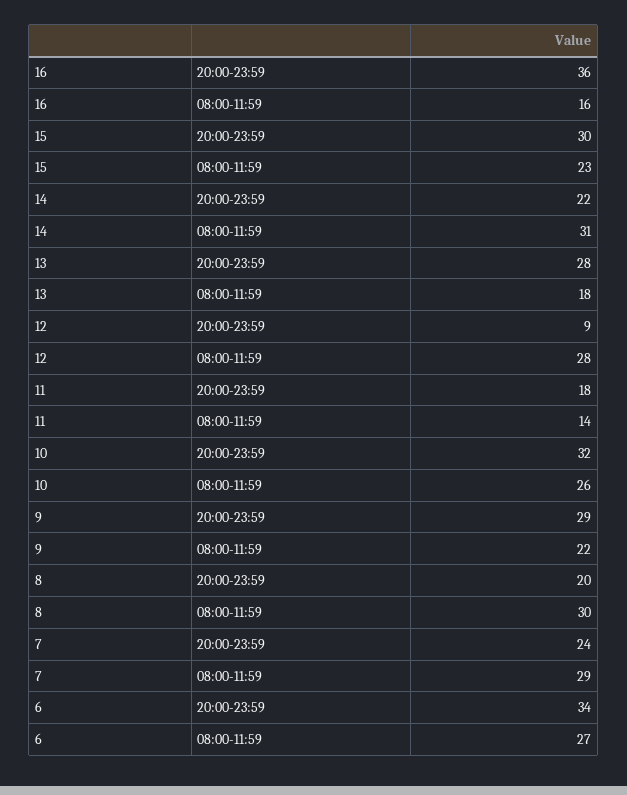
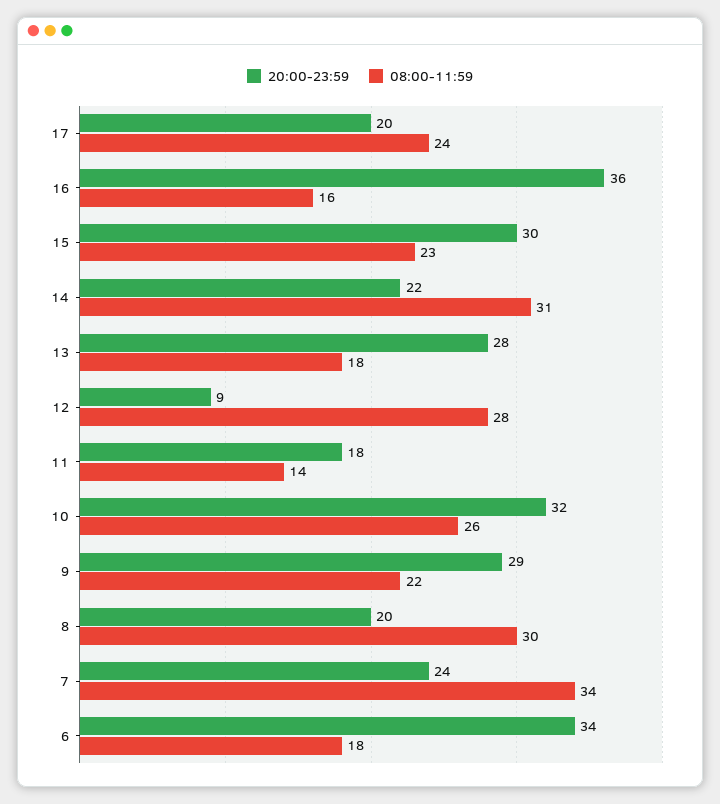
08:00-11:59, 7: 29 -> 34
08:00-11:59, 6: 27 -> 18
20:00-23:59, 17: none -> 20
08:00-11:59, 17: none -> 24

